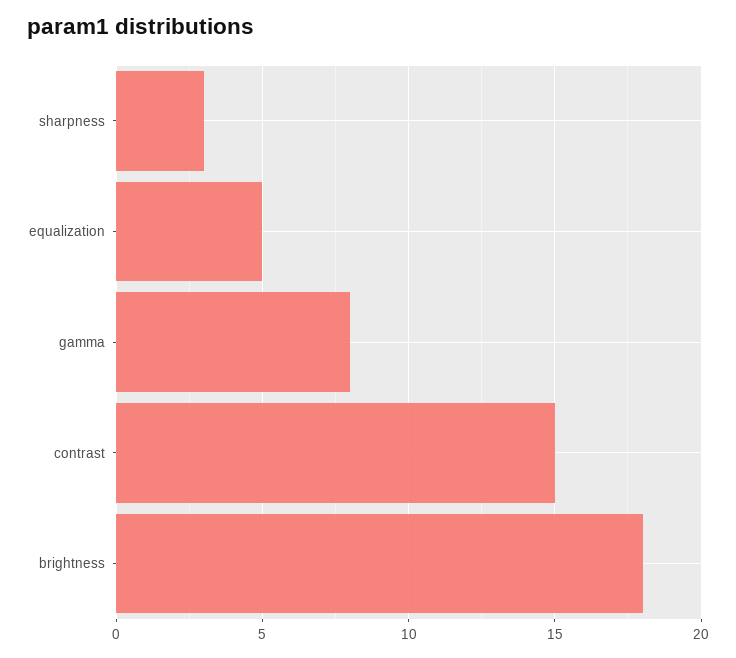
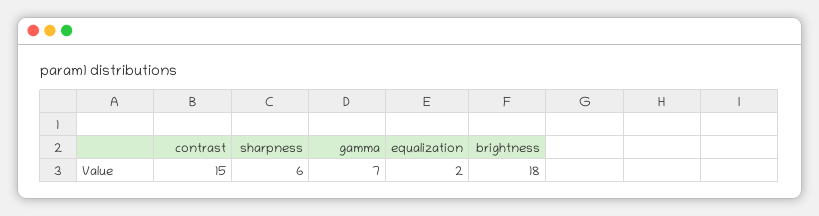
sharpness: 3 -> 6
equalization: 5 -> 2
gamma: 8 -> 7

